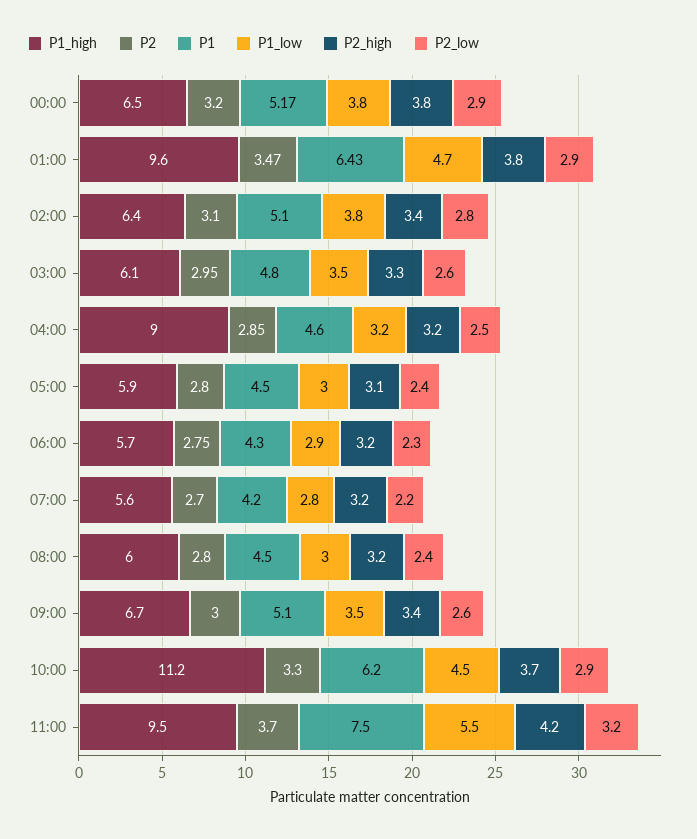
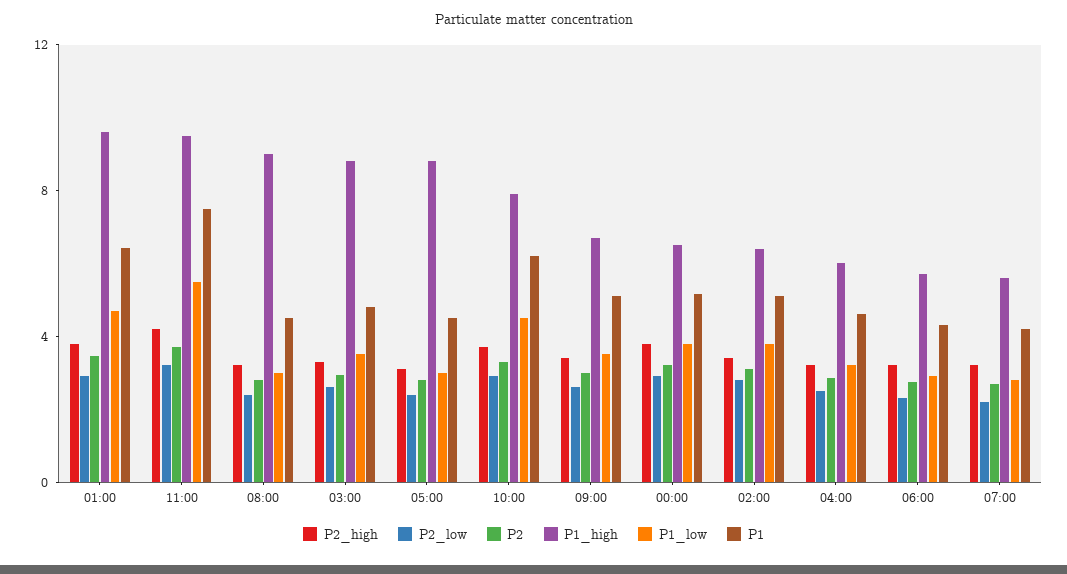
P1_high, 03:00: 6.1 -> 9
P1_high, 04:00: 9 -> 6
P1_high, 05:00: 5.9 -> 9
P1_high, 08:00: 6 -> 9
P1_high, 10:00: 11.2 -> 8

